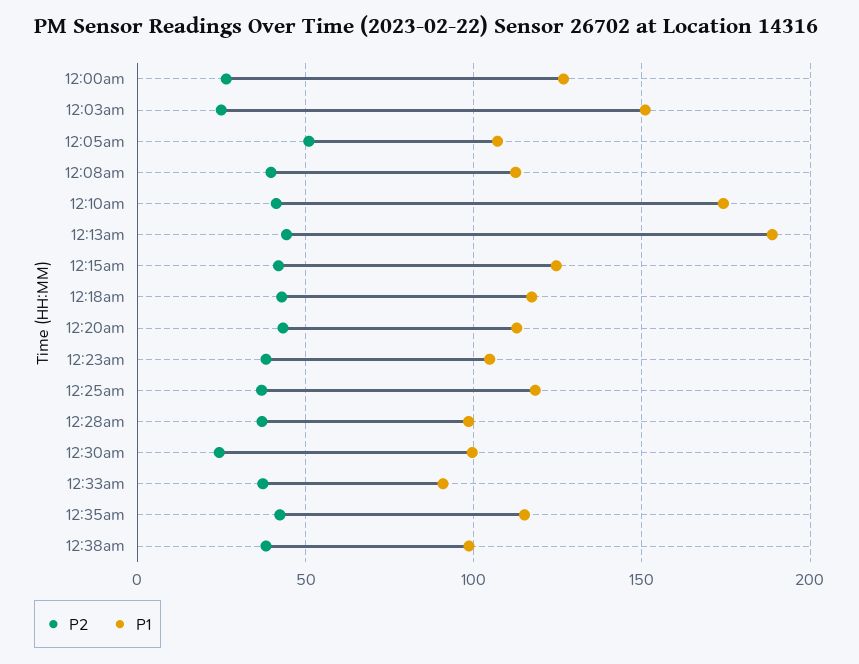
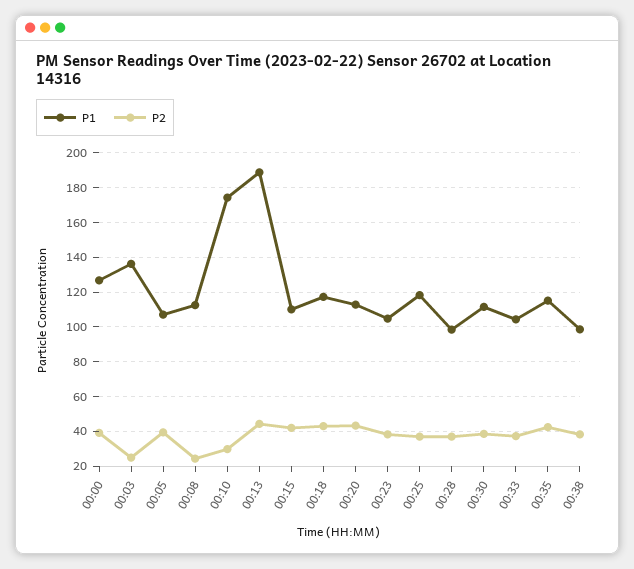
P2, 12:00am: 25 -> 40
P1, 12:03am: 150 -> 135
P2, 12:05am: 50 -> 40
P2, 12:08am: 40 -> 25
P2, 12:10am: 40 -> 30
P1, 12:15am: 125 -> 110
P2, 12:30am: 25 -> 40
P1, 12:30am: 100 -> 110
P1, 12:33am: 90 -> 105

